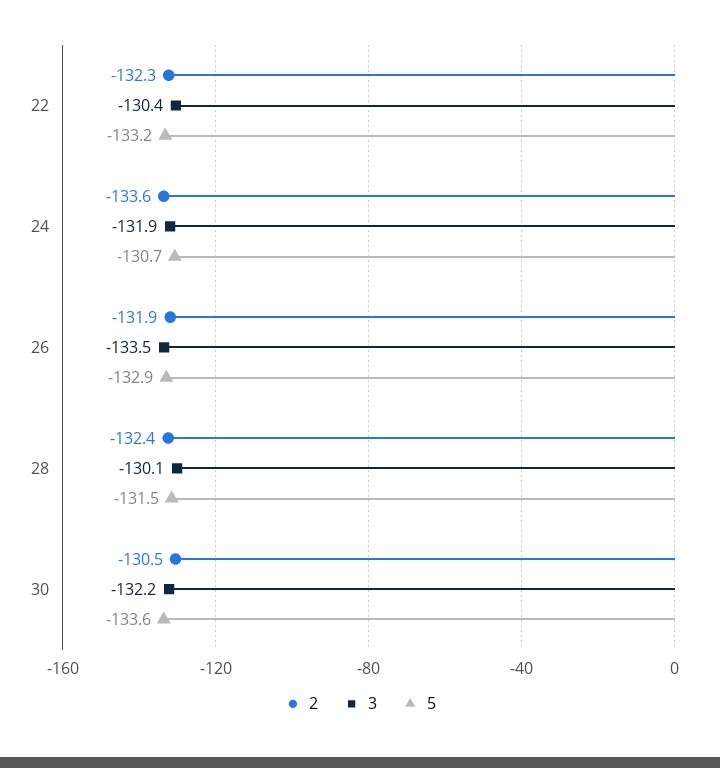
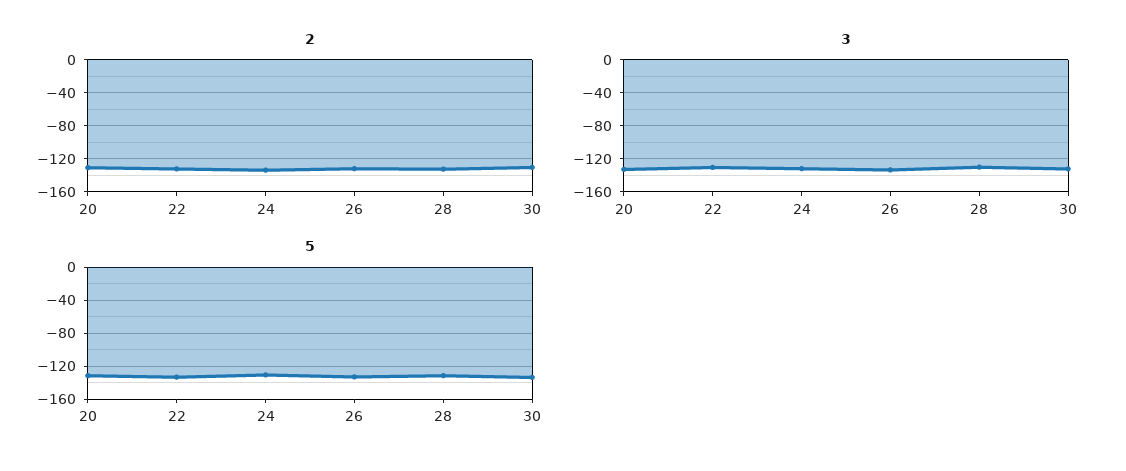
2, 20: none -> -130
3, 20: none -> -130
5, 20: none -> -130

